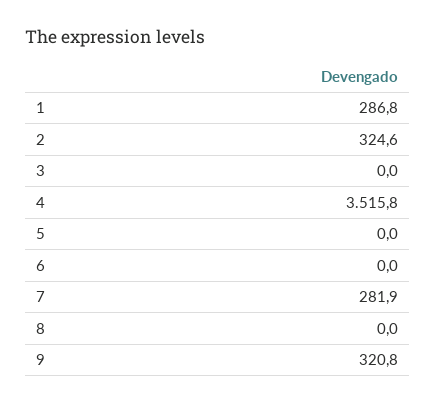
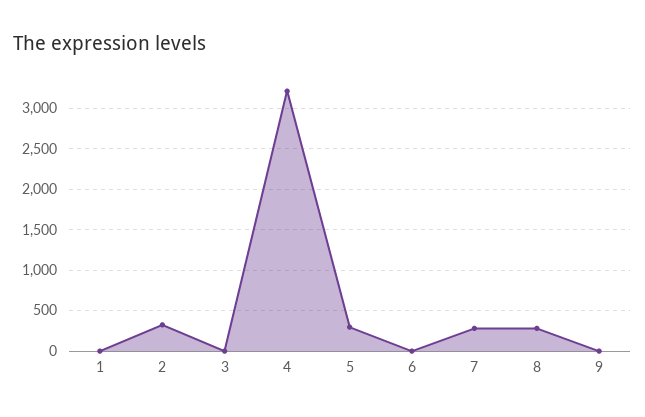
1: 286.8 -> 0
4: 3515.8 -> 3200
5: 0 -> 300
8: 0 -> 300
9: 320.8 -> 0

